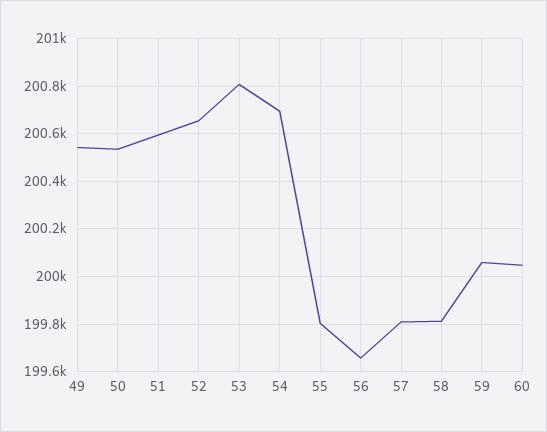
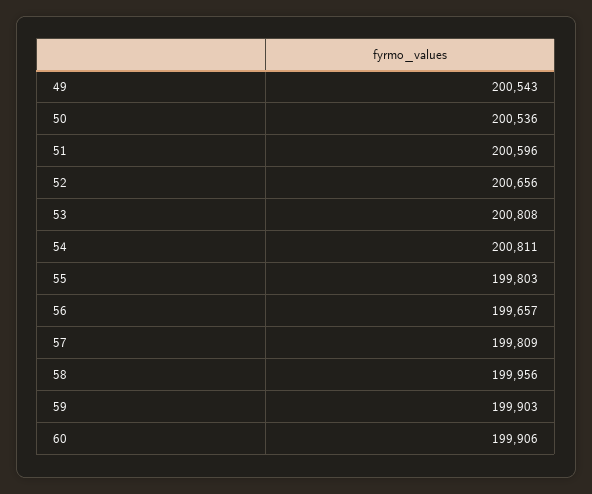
54: 200700 -> 200811
58: 199800 -> 199956
59: 200050 -> 199903
60: 200050 -> 199906

